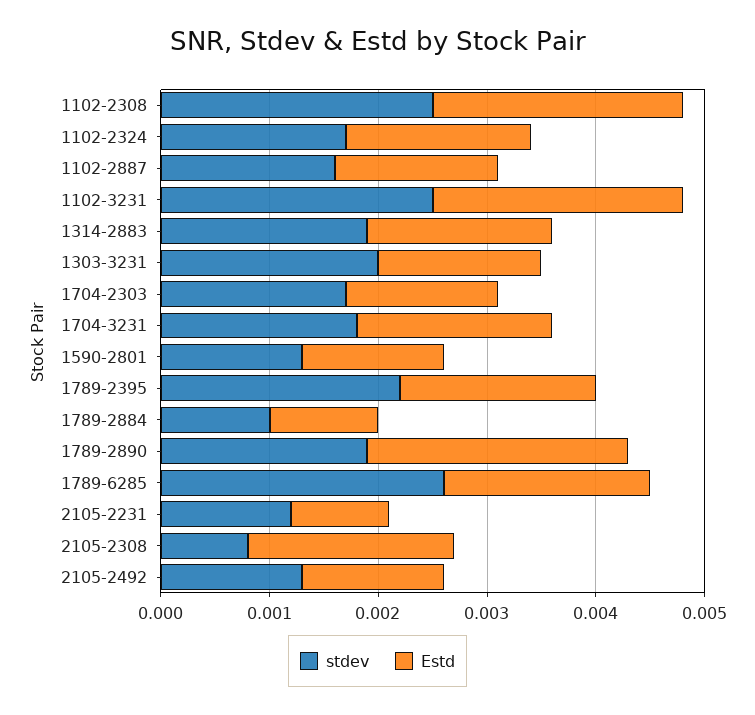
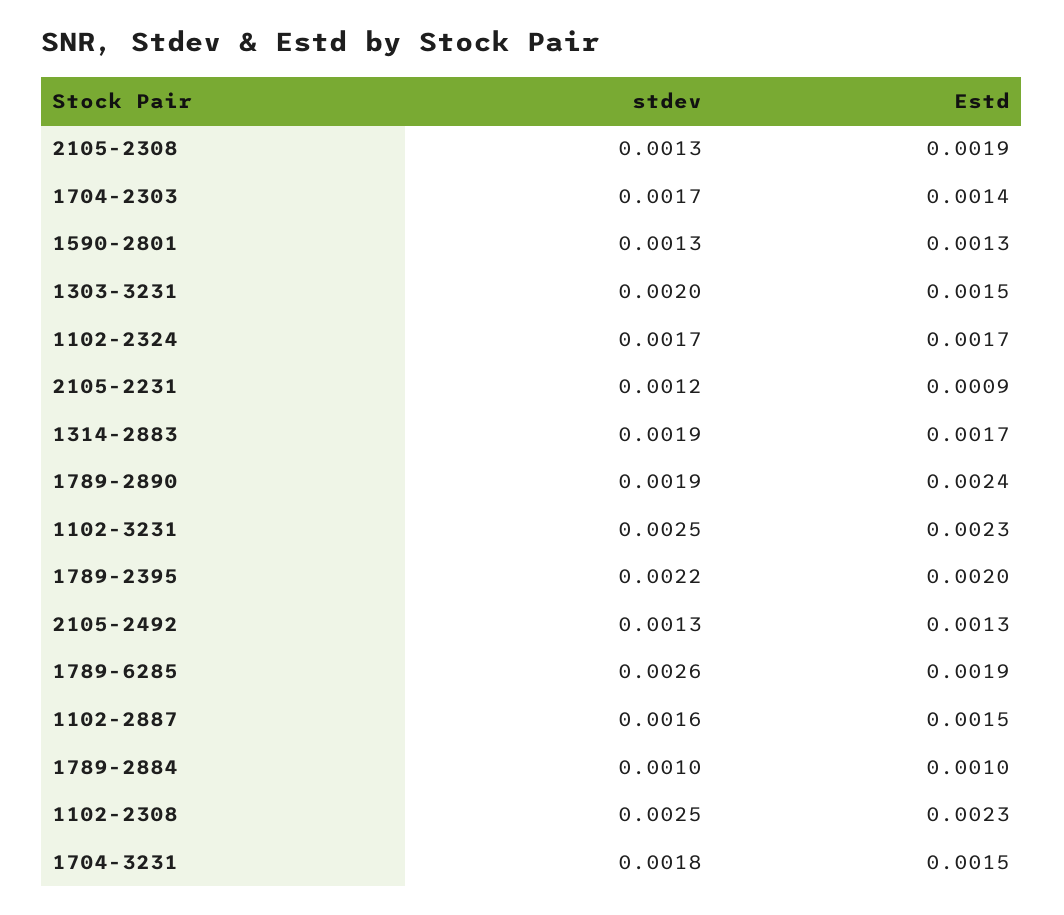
Estd, 1704-3231: 0.0018 -> 0.0015
Estd, 1789-2395: 0.0018 -> 0.002
stdev, 2105-2308: 0.0008 -> 0.0013

